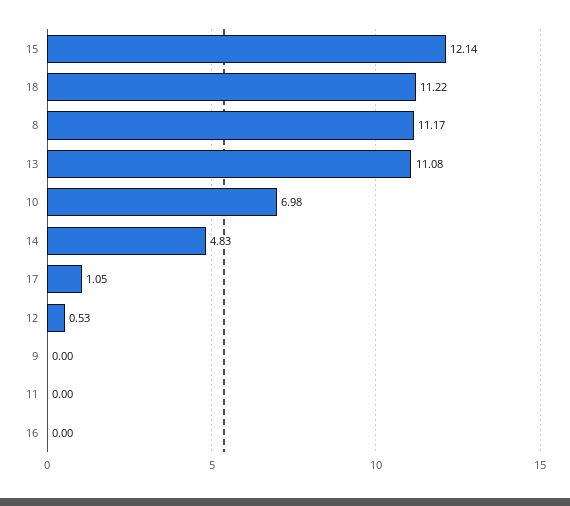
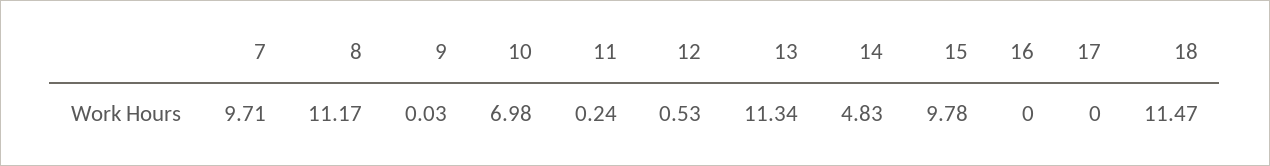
15: 12.14 -> 9.78
18: 11.22 -> 11.47
13: 11.08 -> 11.34
17: 1.05 -> 0
9: 0 -> 0.03
11: 0 -> 0.24
7: none -> 9.71

